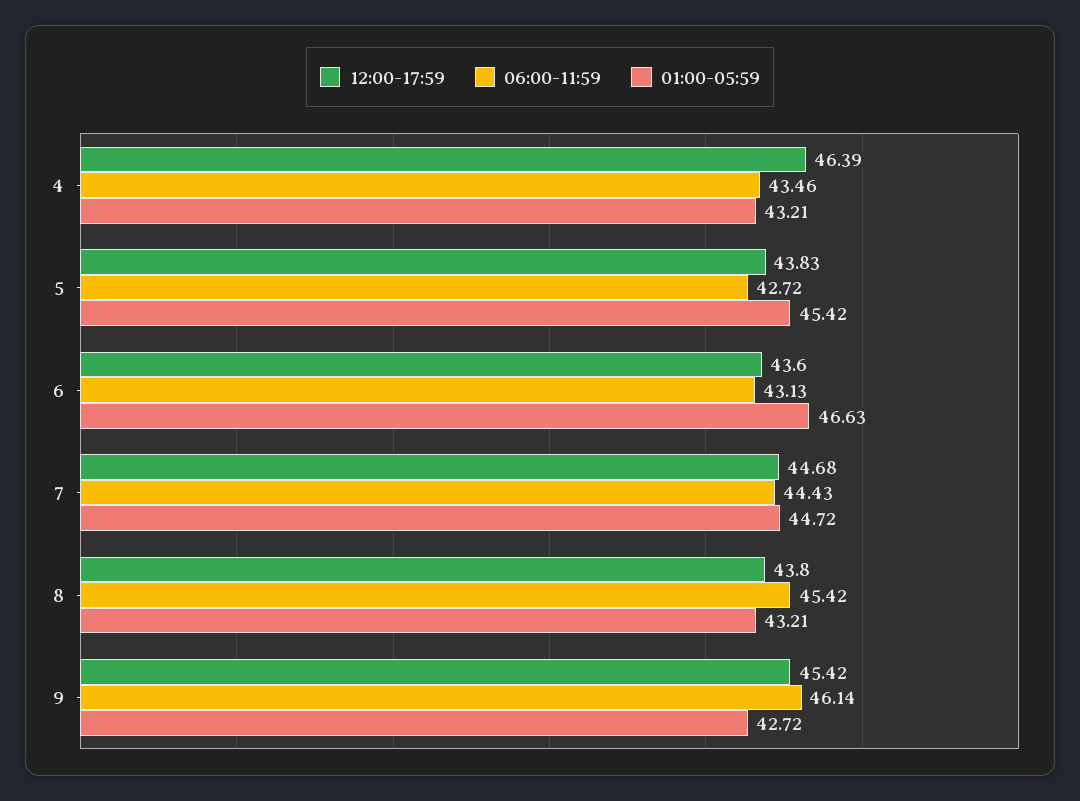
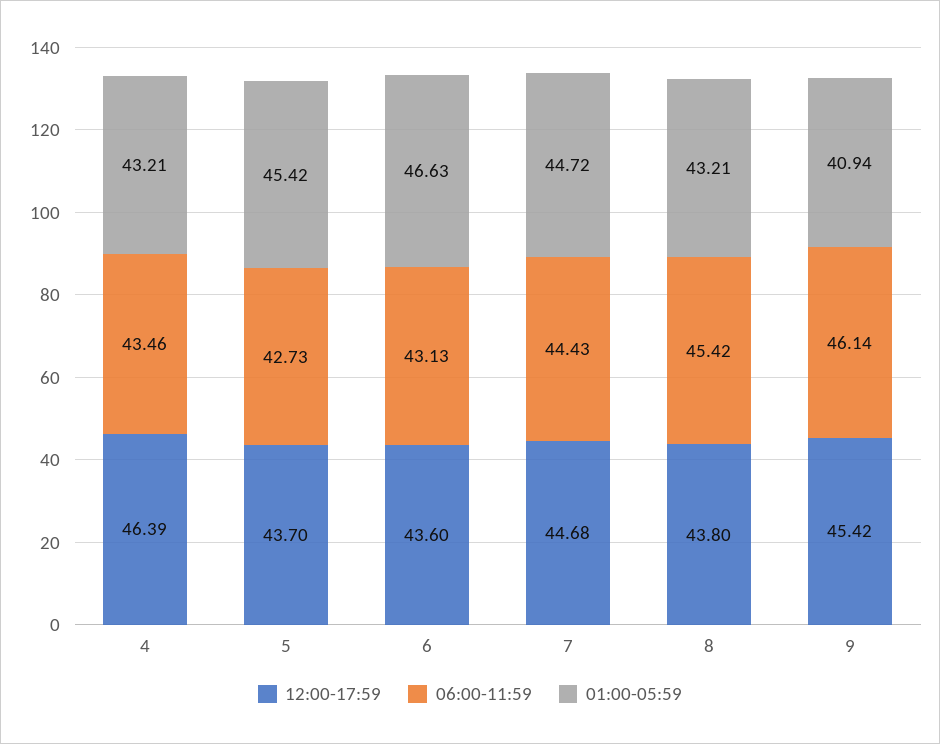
12:00-17:59, 5: 43.83 -> 43.7
06:00-11:59, 5: 42.72 -> 42.73
01:00-05:59, 9: 42.72 -> 40.94

